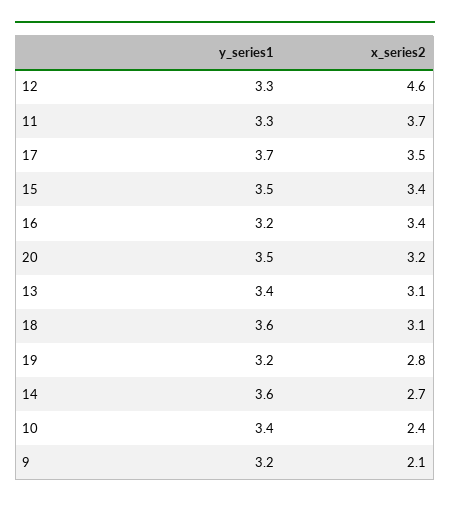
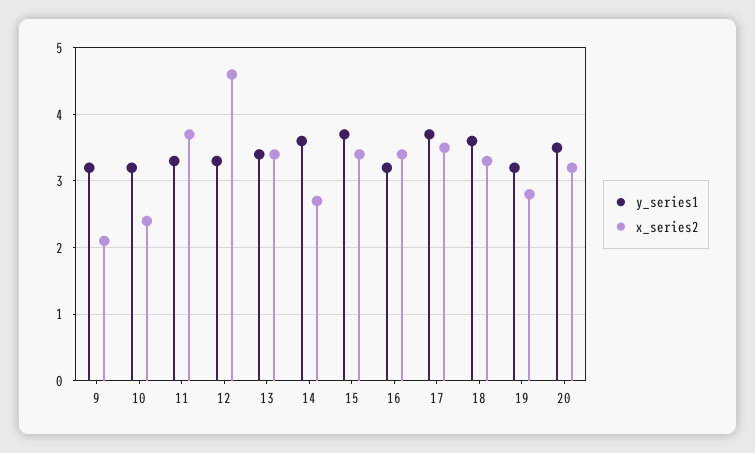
y_series1, 15: 3.5 -> 3.7
x_series2, 13: 3.1 -> 3.4
x_series2, 18: 3.1 -> 3.3
y_series1, 10: 3.4 -> 3.2

